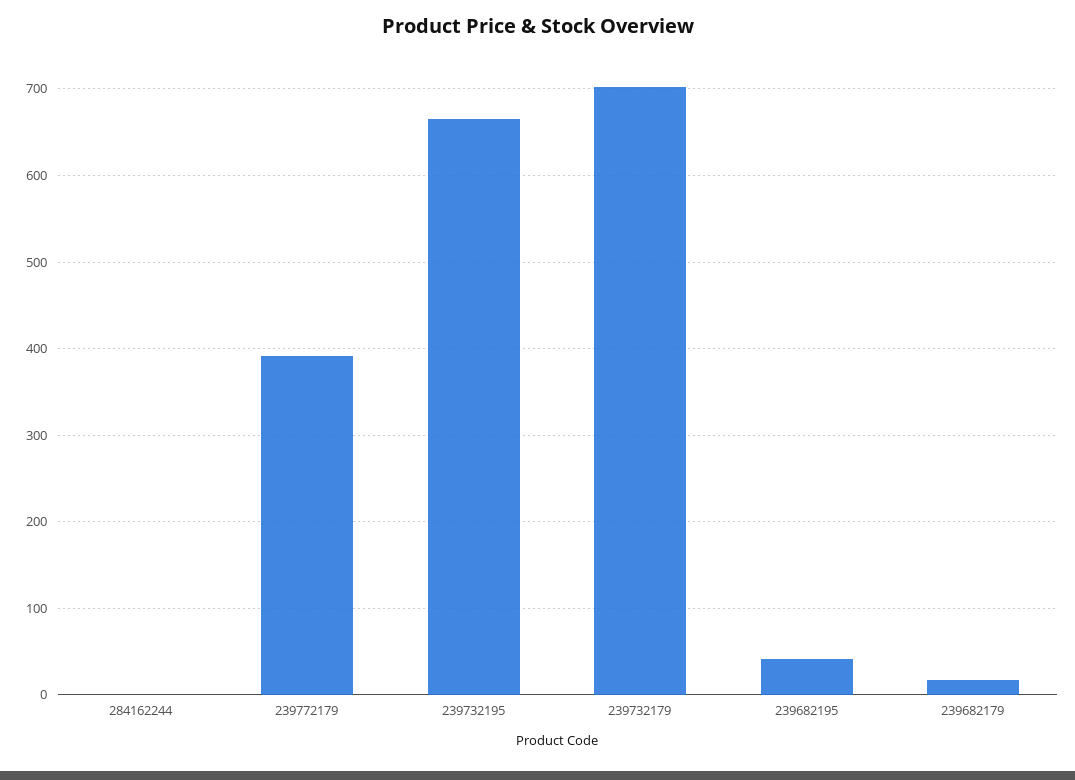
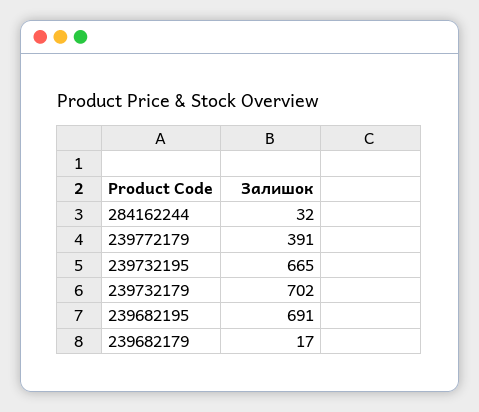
284162244: 0 -> 32
239682195: 40 -> 691

